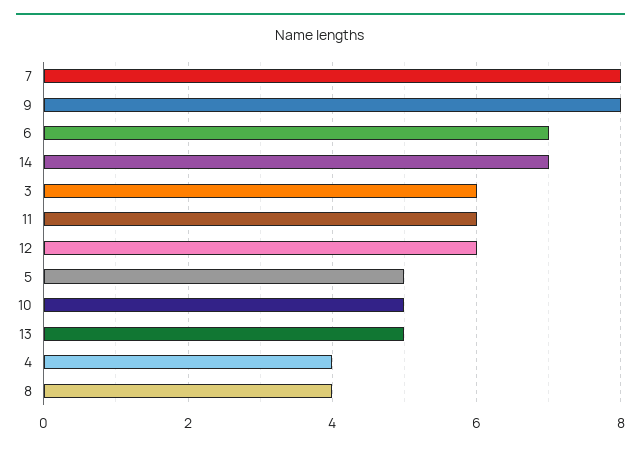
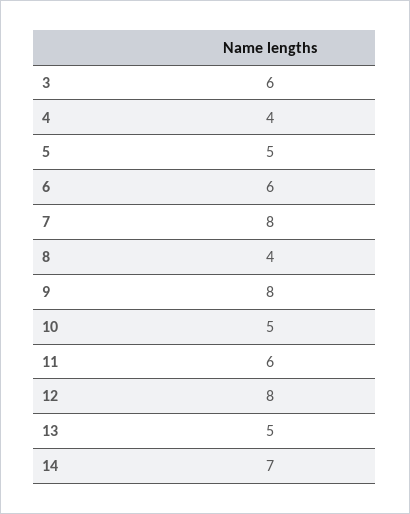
6: 7 -> 6
12: 6 -> 8

